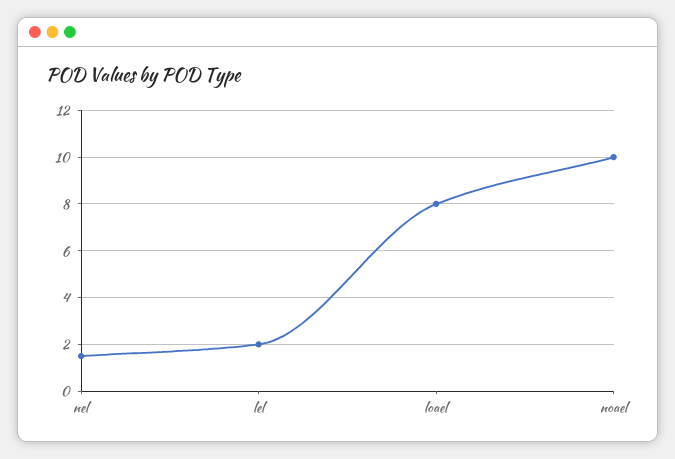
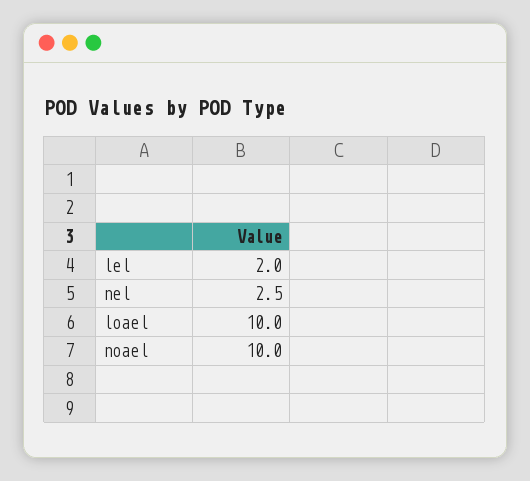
nel: 1.5 -> 2.5
loael: 8 -> 10

